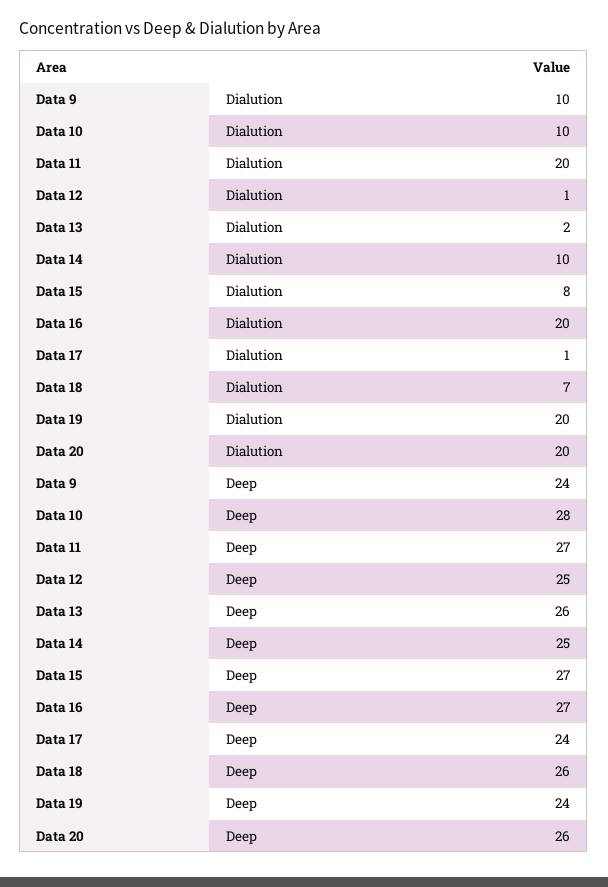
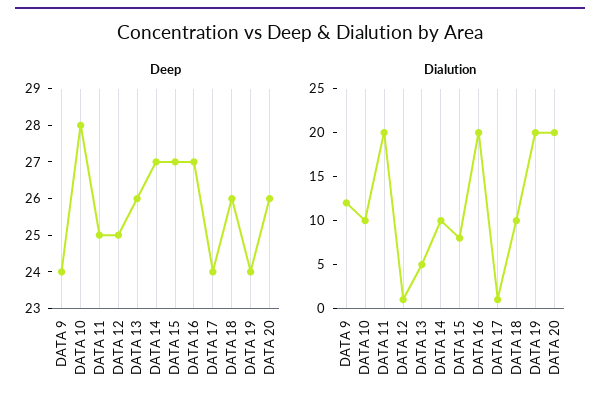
Dialution, Data 9: 10 -> 12
Dialution, Data 13: 2 -> 5
Dialution, Data 18: 7 -> 10
Deep, Data 11: 27 -> 25
Deep, Data 14: 25 -> 27

